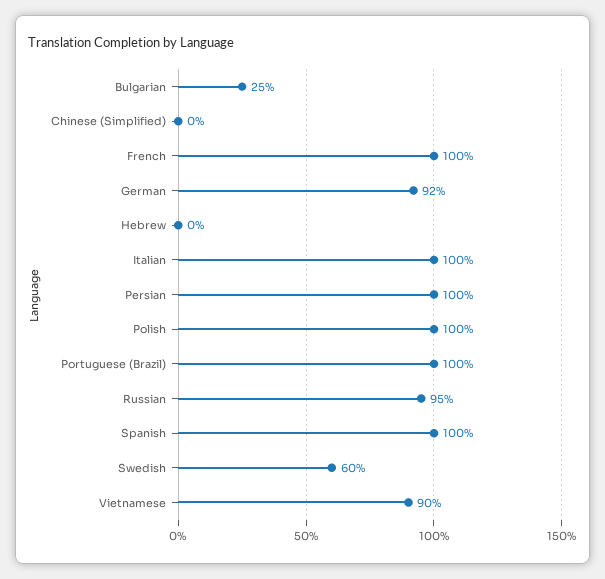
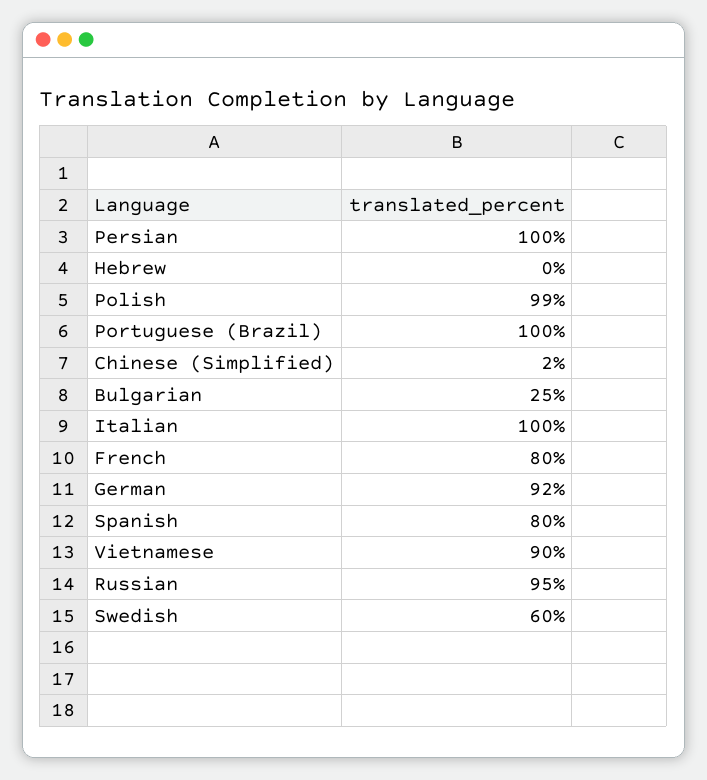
Chinese (Simplified): 0 -> 2
French: 100 -> 80
Polish: 100 -> 99
Spanish: 100 -> 80

